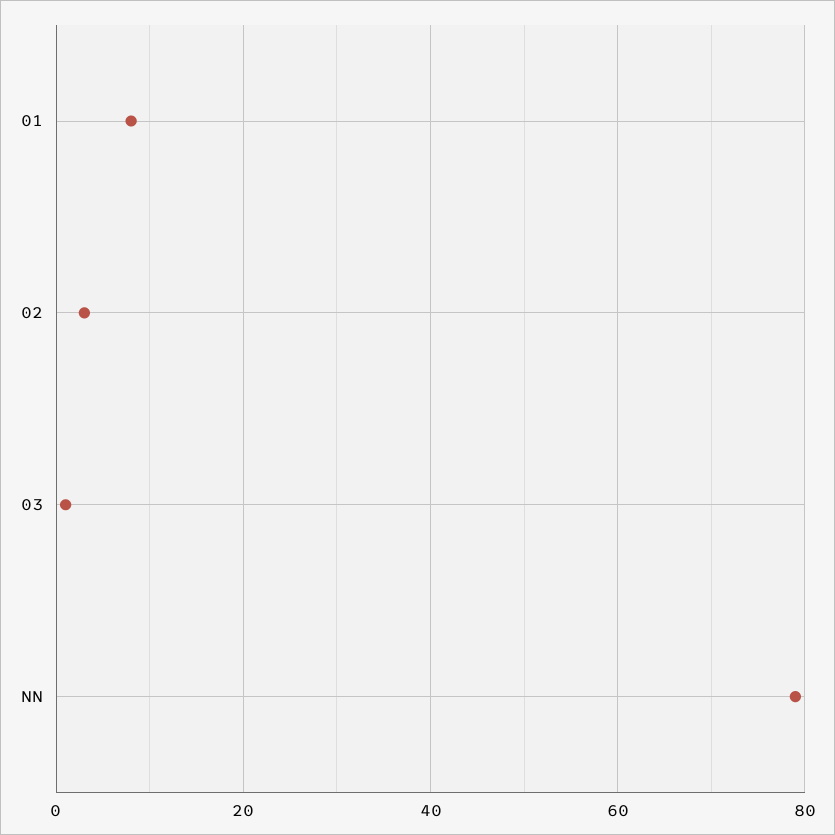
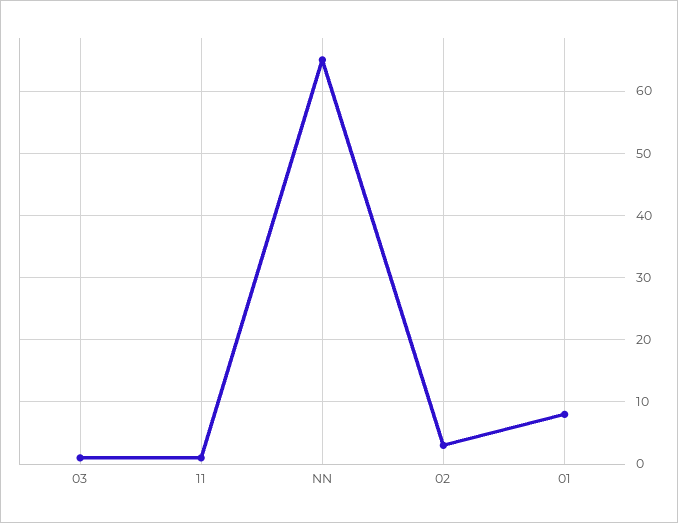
NN: 80 -> 65
11: none -> 1

